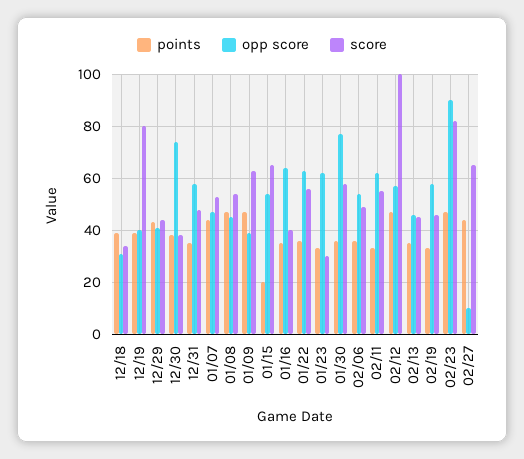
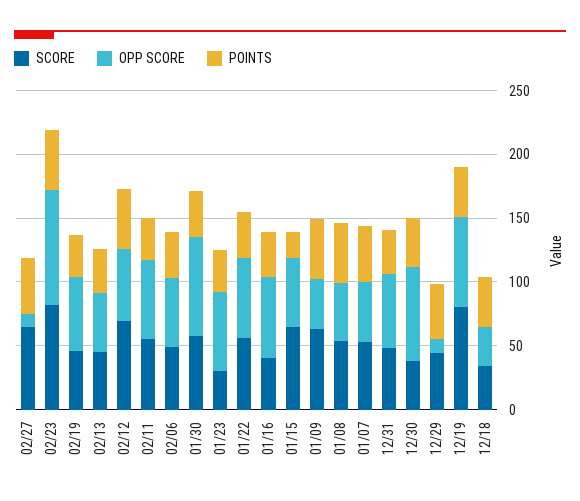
opp score, 12/19: 40 -> 70
opp score, 12/29: 40 -> 10
score, 02/12: 100 -> 70

